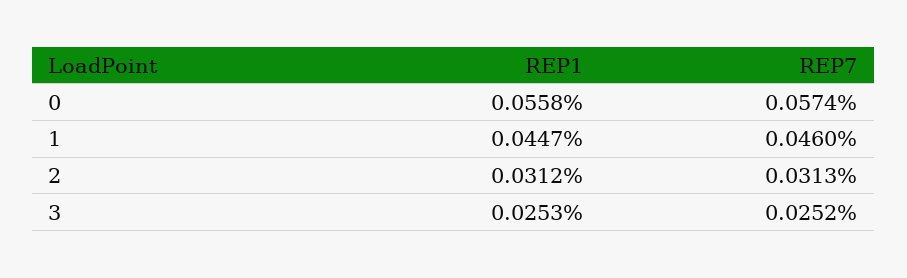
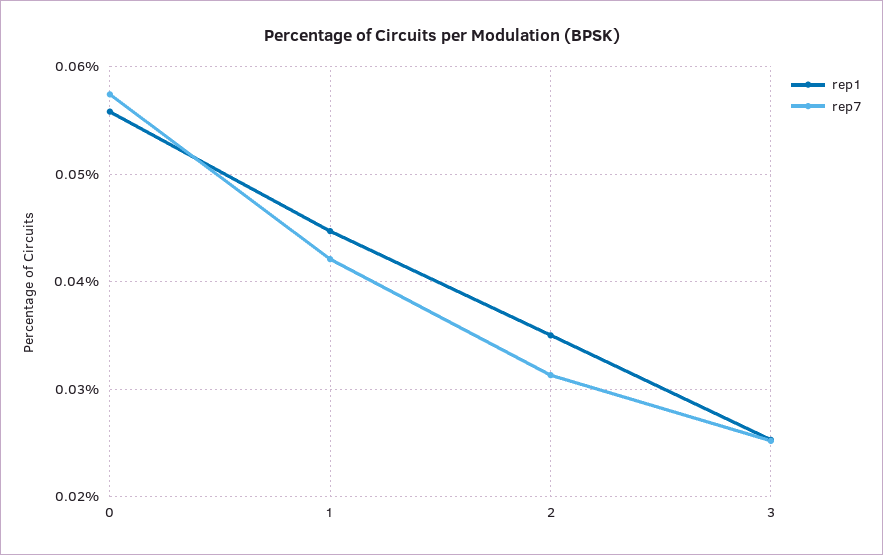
REP7, 1: 0.046 -> 0.042
REP1, 2: 0.0312 -> 0.035

